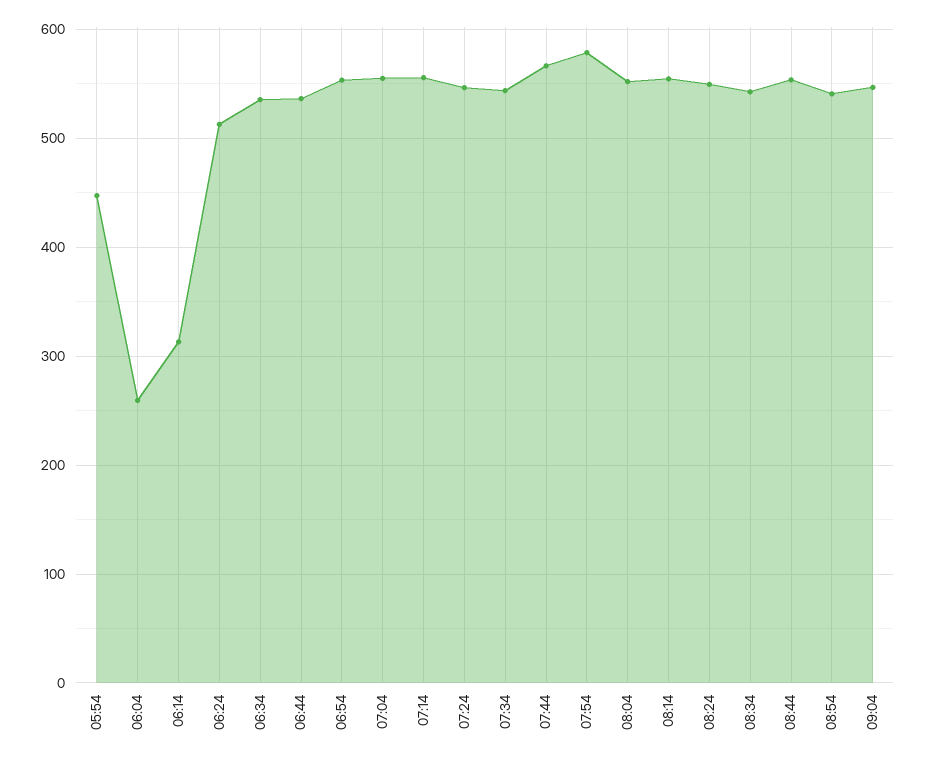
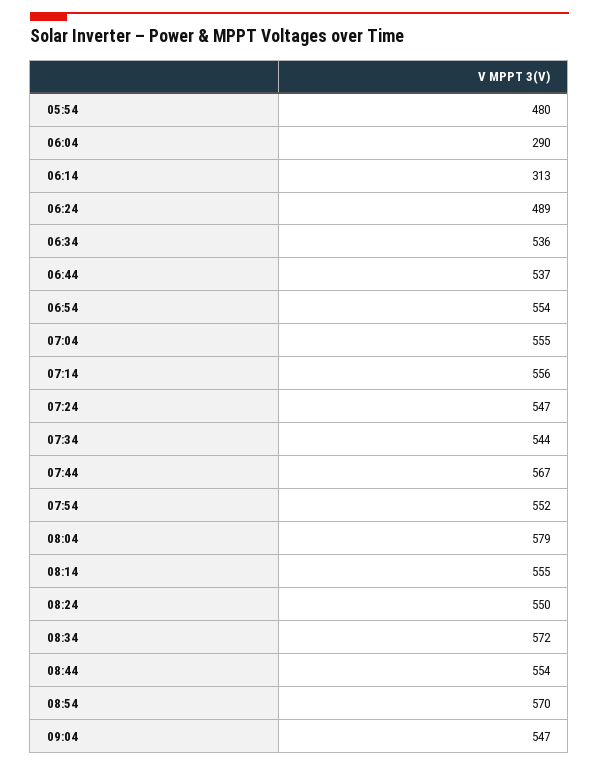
05:54: 450 -> 480
06:04: 260 -> 290
06:24: 510 -> 489
07:54: 580 -> 552
08:04: 550 -> 579
08:34: 540 -> 572
08:54: 540 -> 570

